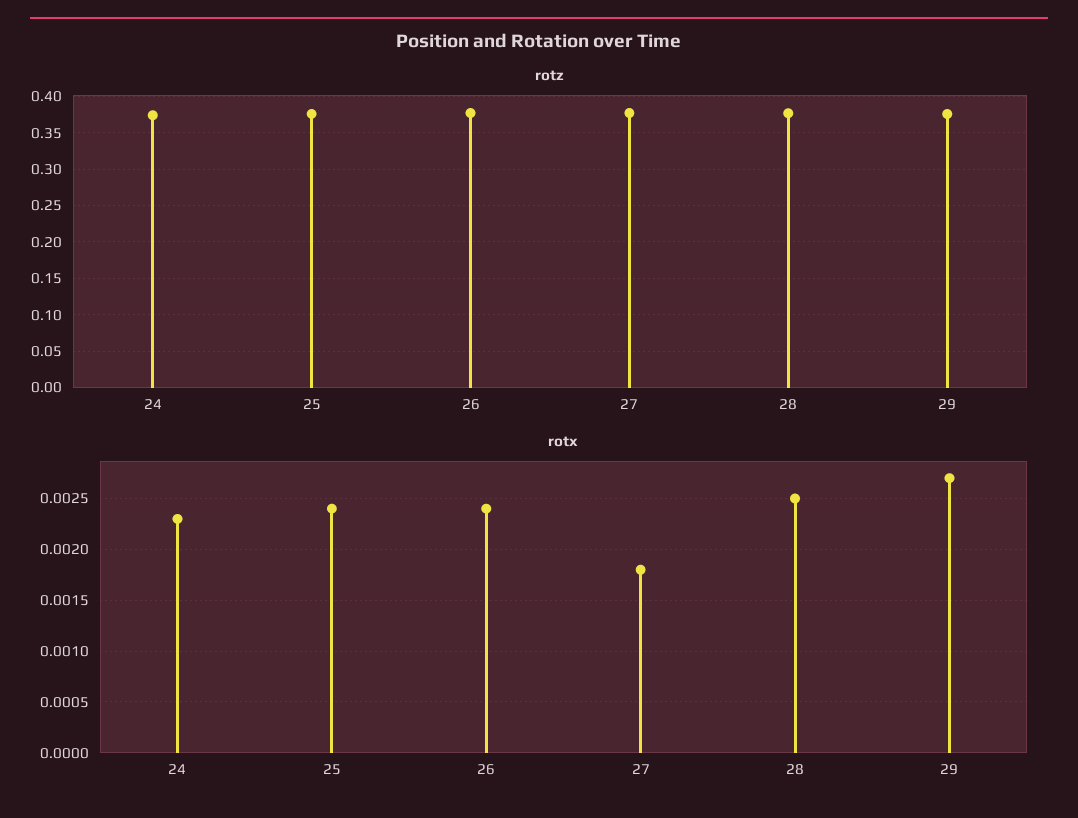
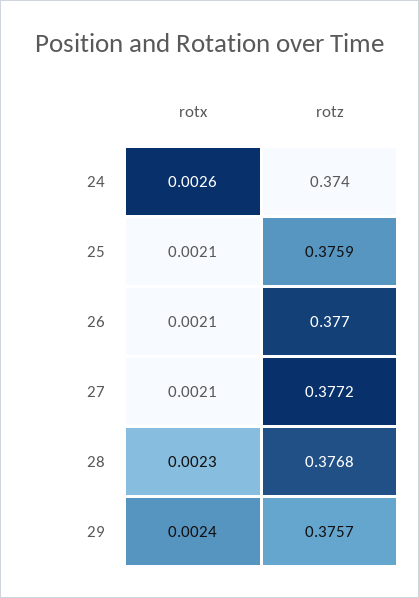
rotx, 24: 0.0023 -> 0.0026
rotx, 25: 0.0024 -> 0.0021
rotx, 26: 0.0024 -> 0.0021
rotx, 27: 0.0018 -> 0.0021
rotx, 28: 0.0025 -> 0.0023
rotx, 29: 0.0027 -> 0.0024

